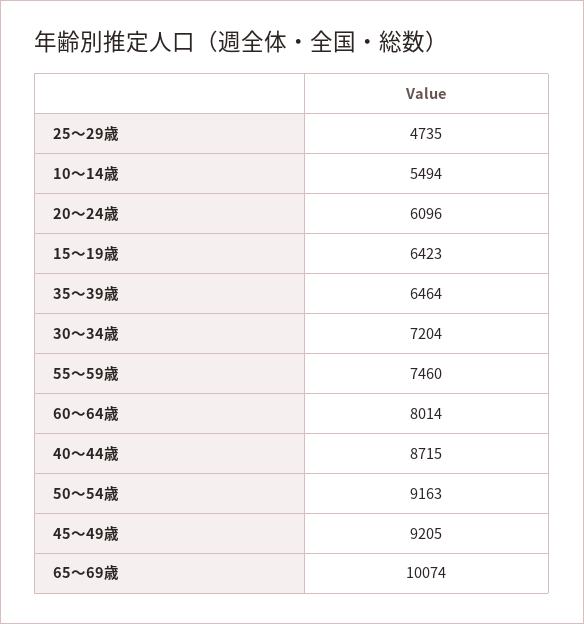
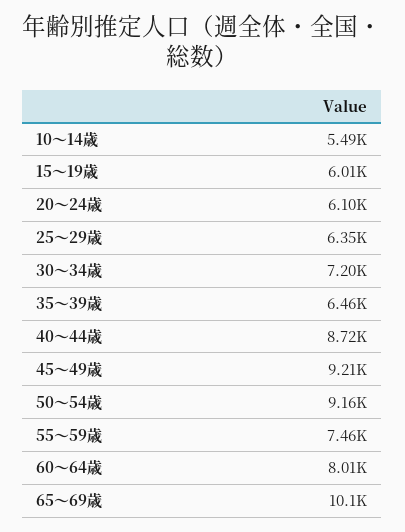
25～29歳: 4735 -> 6350
15～19歳: 6423 -> 6010

